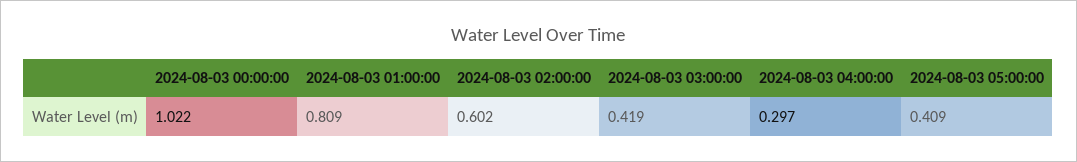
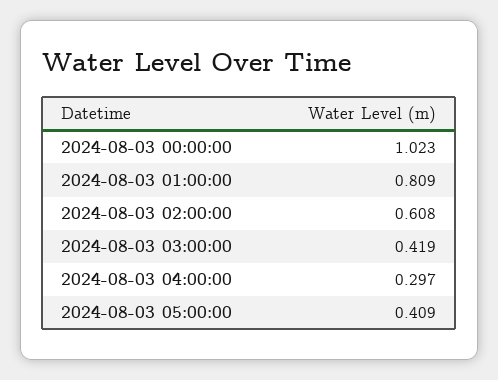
2024-08-03 00:00:00: 1.022 -> 1.023
2024-08-03 02:00:00: 0.602 -> 0.608

